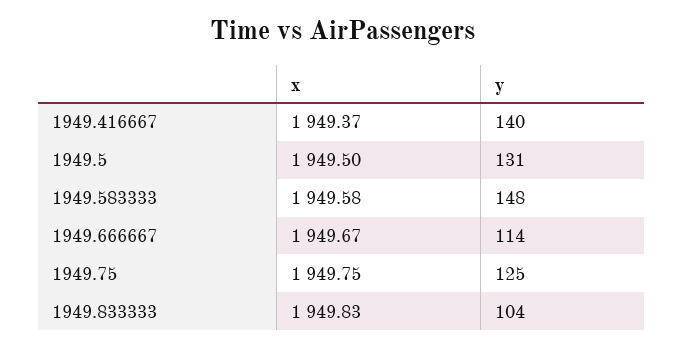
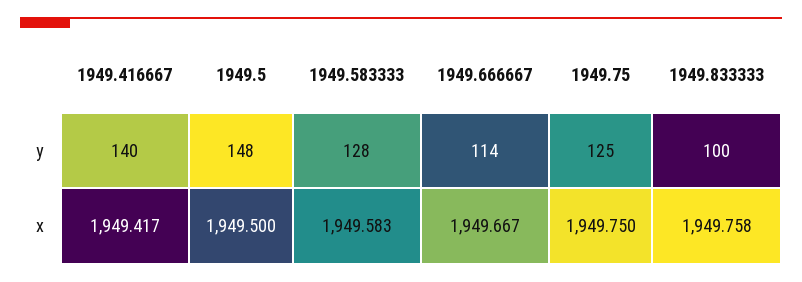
x, 1949.416667: 1949.37 -> 1949.417
y, 1949.5: 131 -> 148
y, 1949.583333: 148 -> 128
x, 1949.833333: 1949.83 -> 1949.758
y, 1949.833333: 104 -> 100

